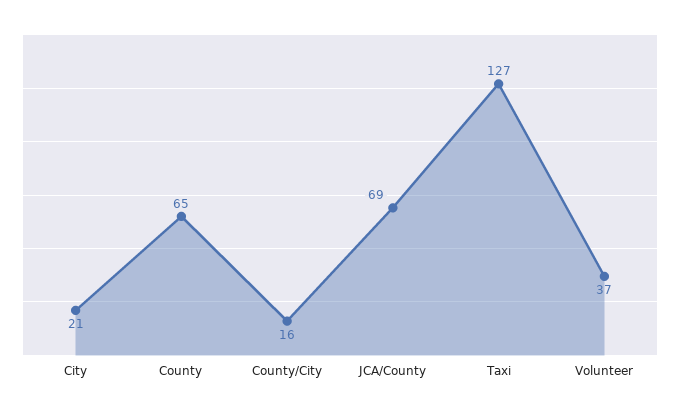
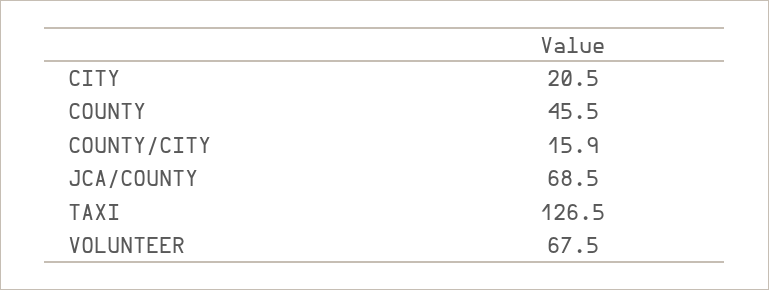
County: 65 -> 45.5
Volunteer: 37 -> 67.5

